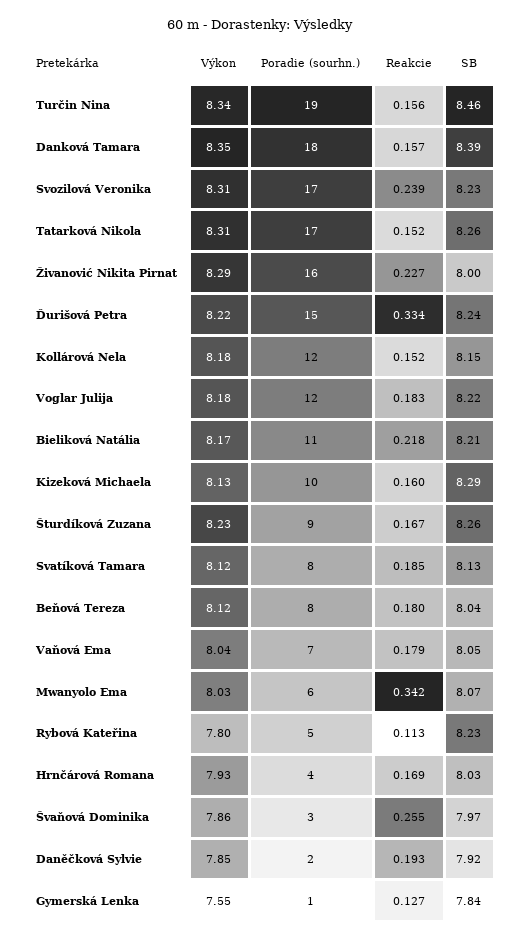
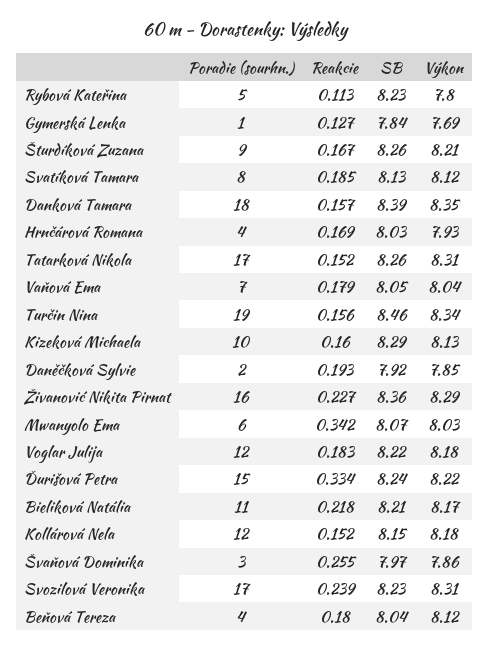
SB, Živanović Nikita Pirnat: 8 -> 8.36
Výkon, Šturdíková Zuzana: 8.23 -> 8.21
Poradie (sourhn.), Beňová Tereza: 8 -> 4
Výkon, Gymerská Lenka: 7.55 -> 7.69

